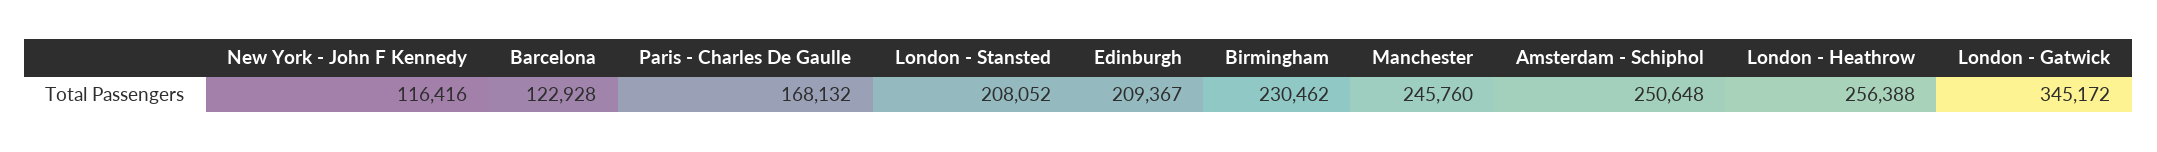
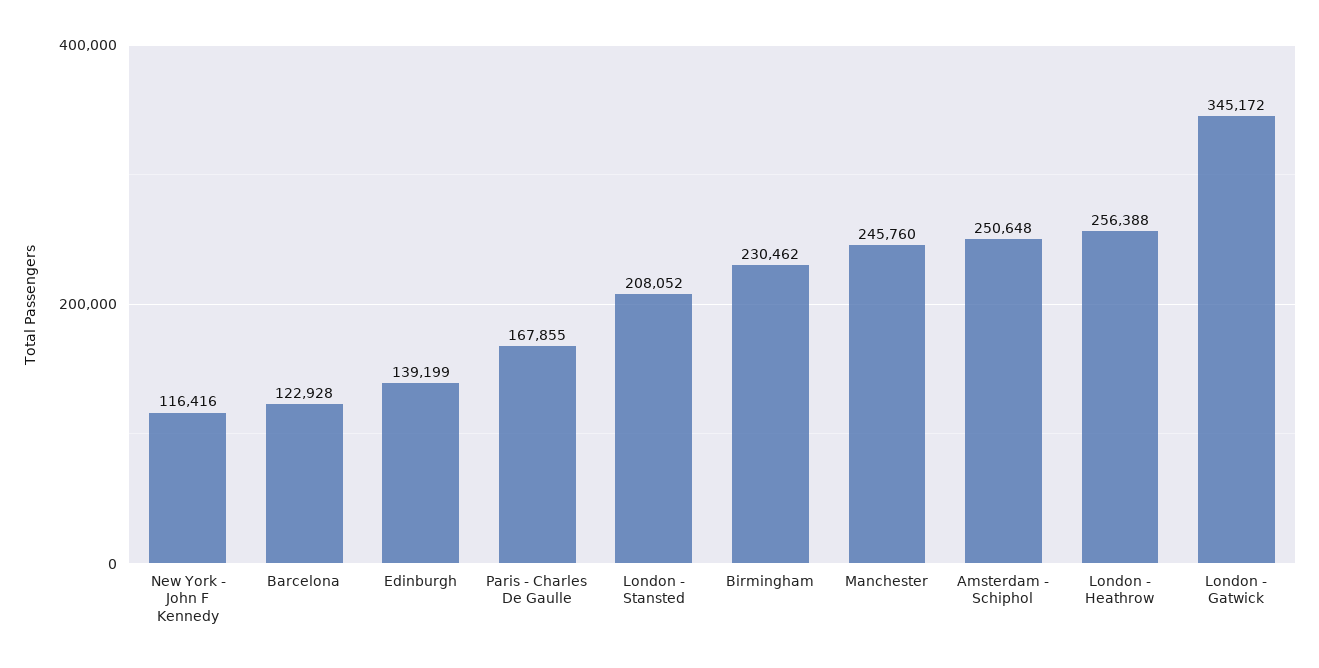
Paris - Charles De Gaulle: 168132 -> 167855
Edinburgh: 209367 -> 139199

